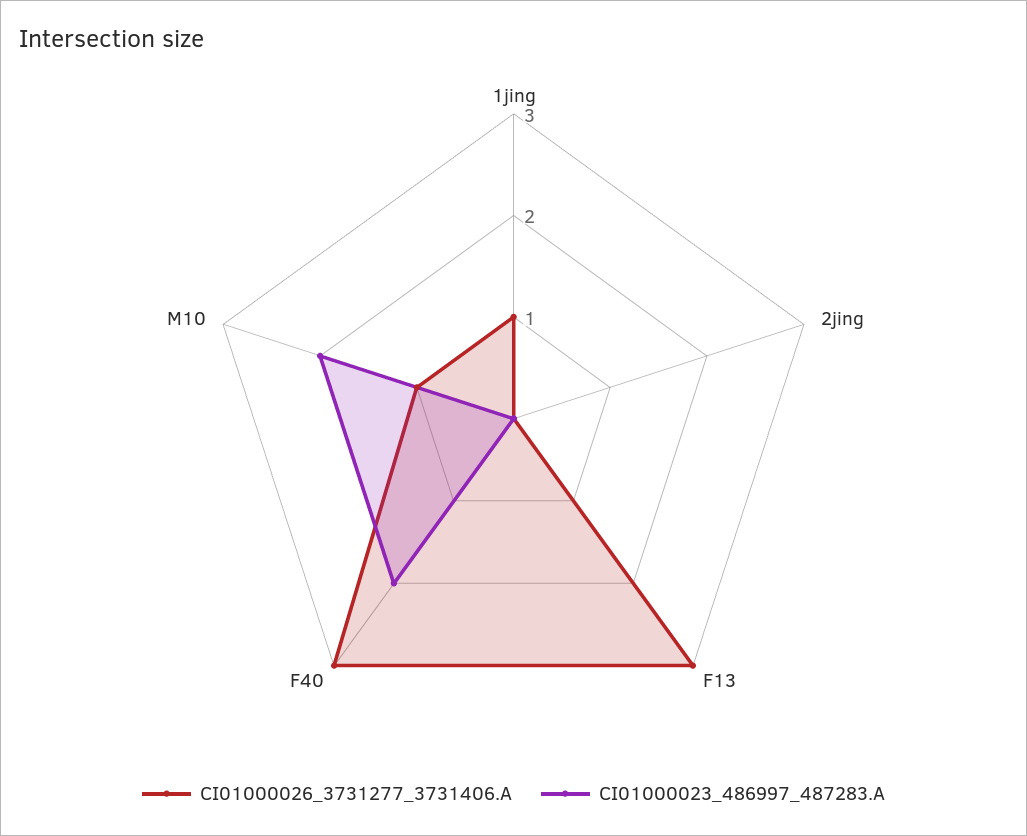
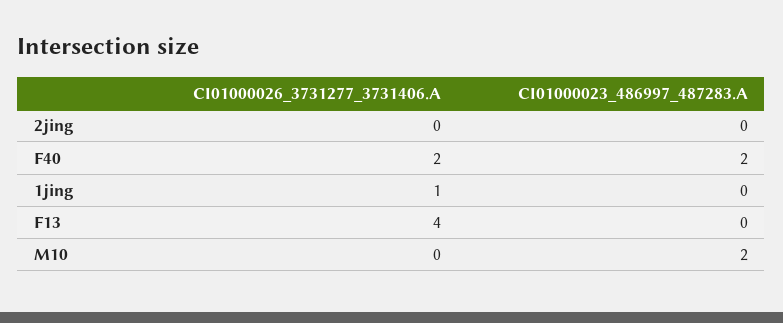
CI01000026_3731277_3731406.A, F13: 3 -> 4
CI01000026_3731277_3731406.A, F40: 3 -> 2
CI01000026_3731277_3731406.A, M10: 1 -> 0

